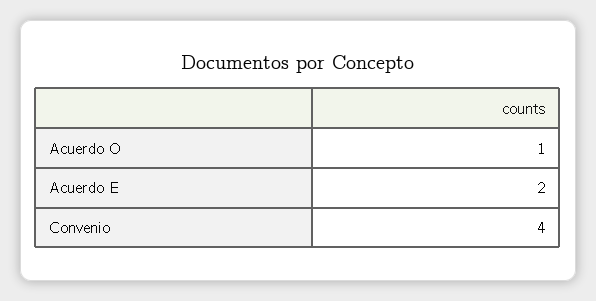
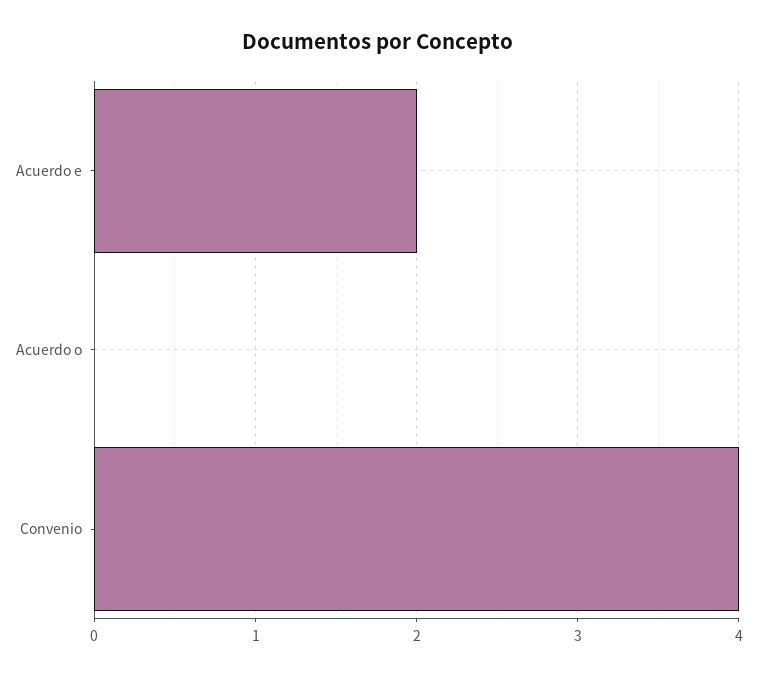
Acuerdo O: 1 -> 0

